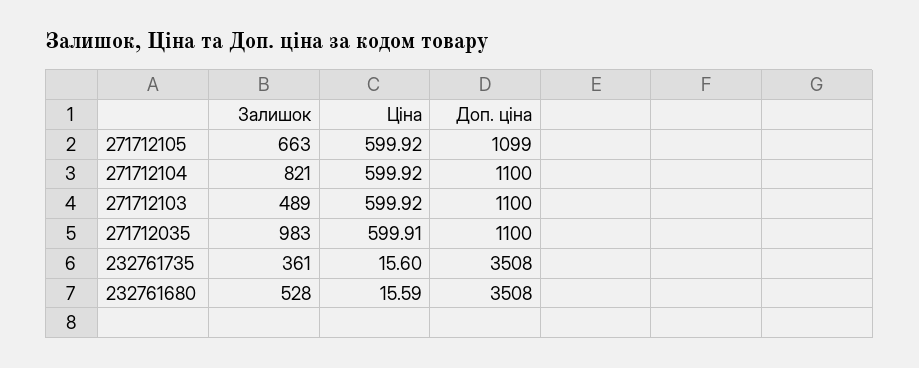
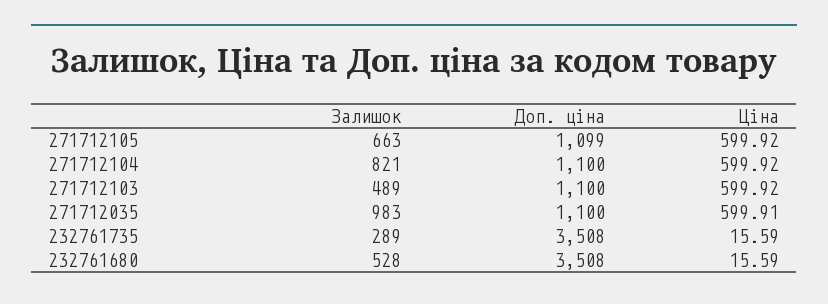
Залишок, 232761735: 361 -> 289
Ціна, 232761735: 15.6 -> 15.59

